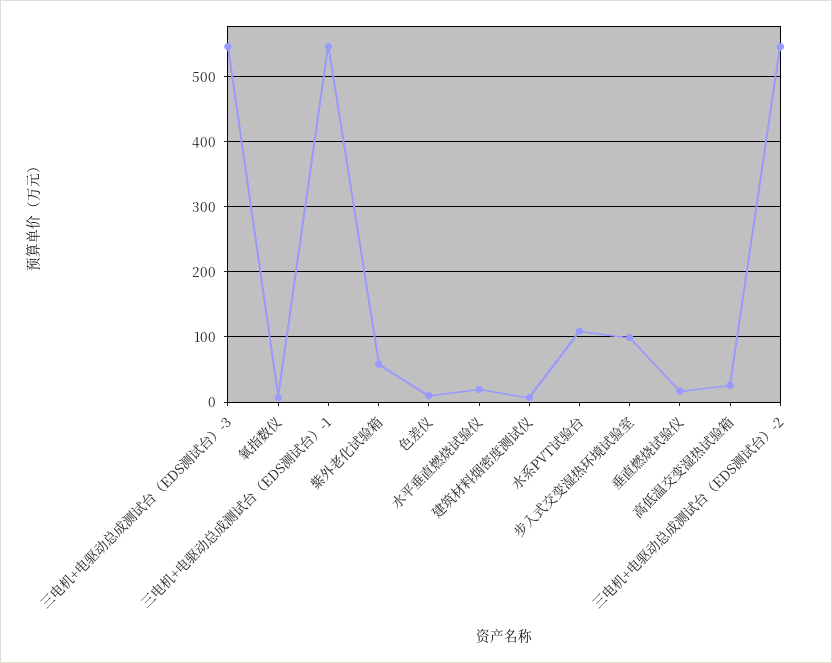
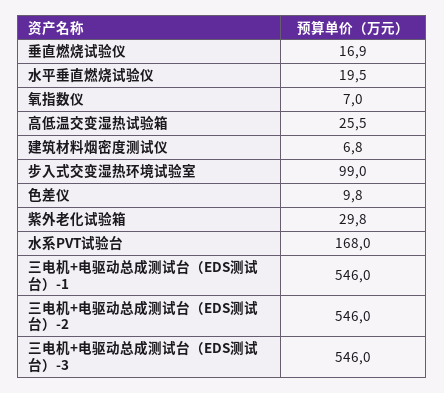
紫外老化试验箱: 60 -> 29.8
水系PVT试验台: 110 -> 168

